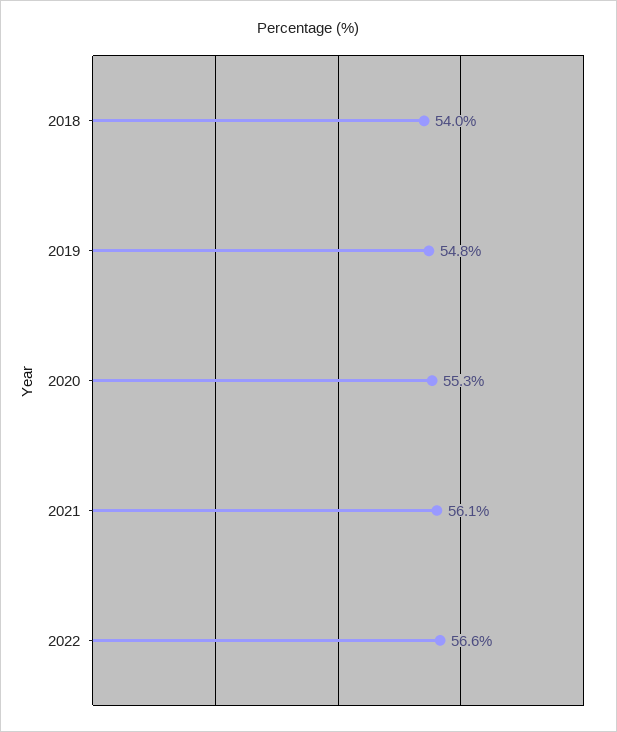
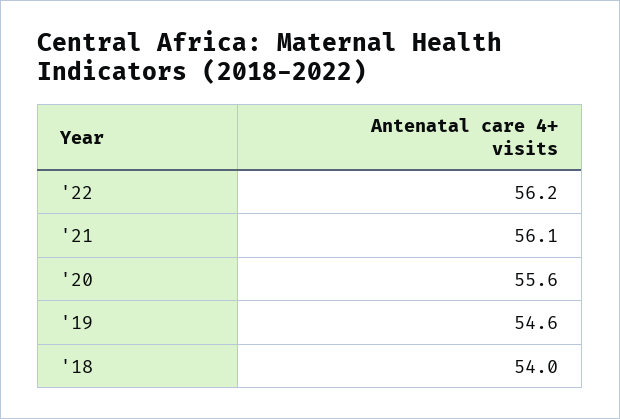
2019: 54.8 -> 54.6
2020: 55.3 -> 55.6
2022: 56.6 -> 56.2

